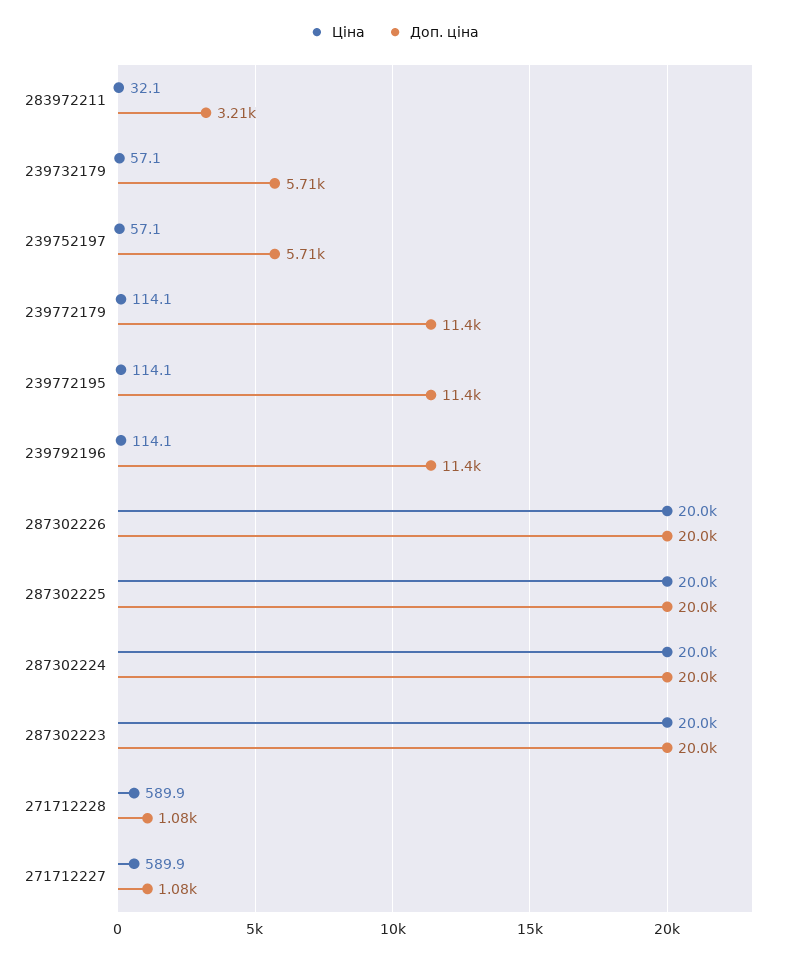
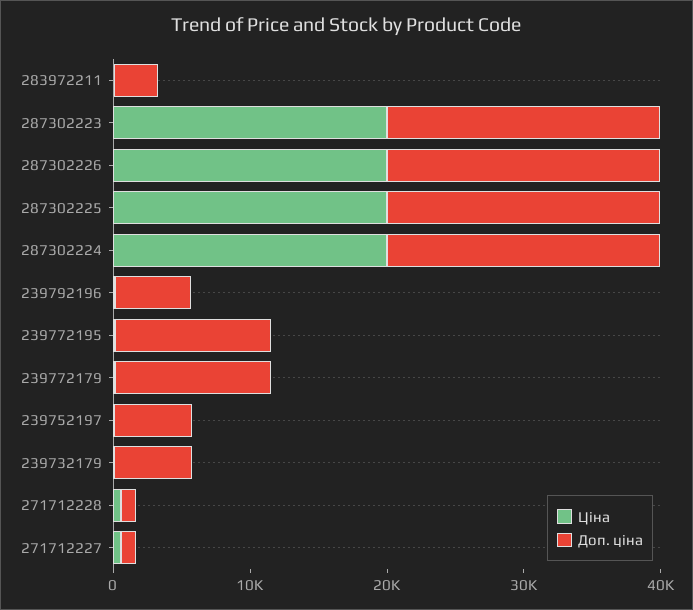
Доп. ціна, 239792196: 11400 -> 6000

